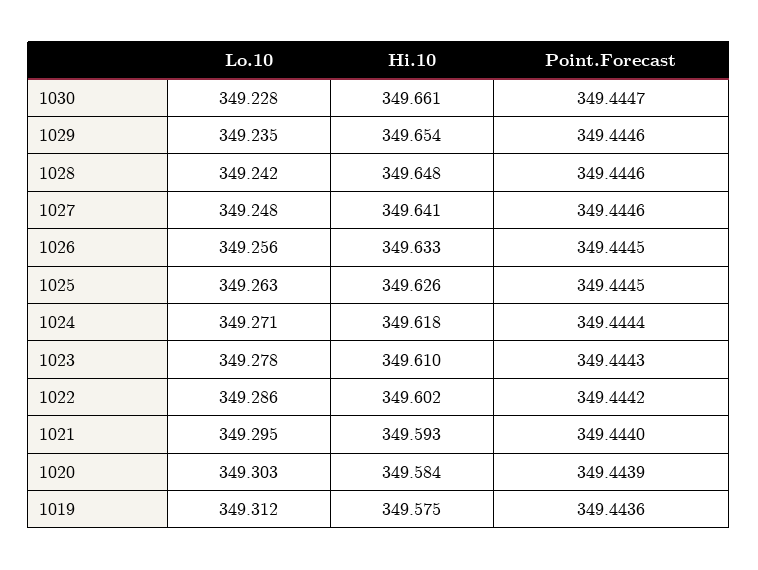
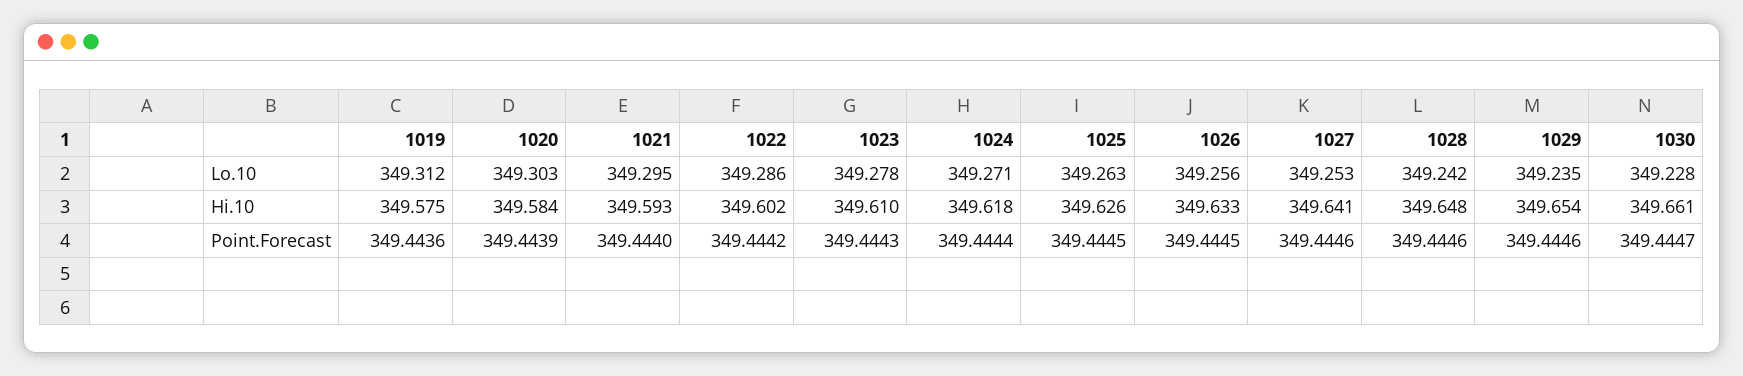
Lo.10, 1027: 349.248 -> 349.253

